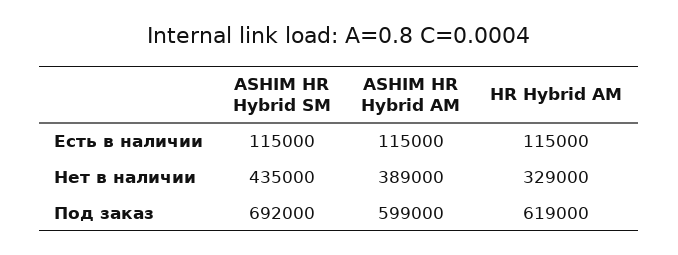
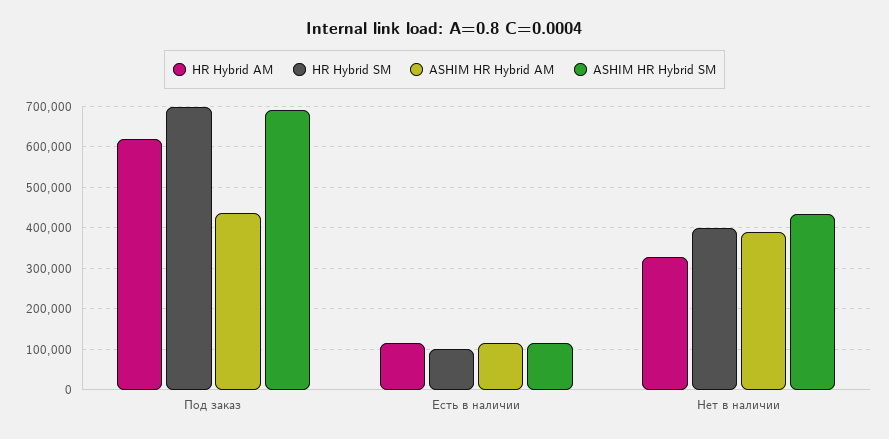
ASHIM HR Hybrid AM, Под заказ: 599000 -> 440000
HR Hybrid SM, Под заказ: none -> 700000
HR Hybrid SM, Есть в наличии: none -> 100000
HR Hybrid SM, Нет в наличии: none -> 400000

